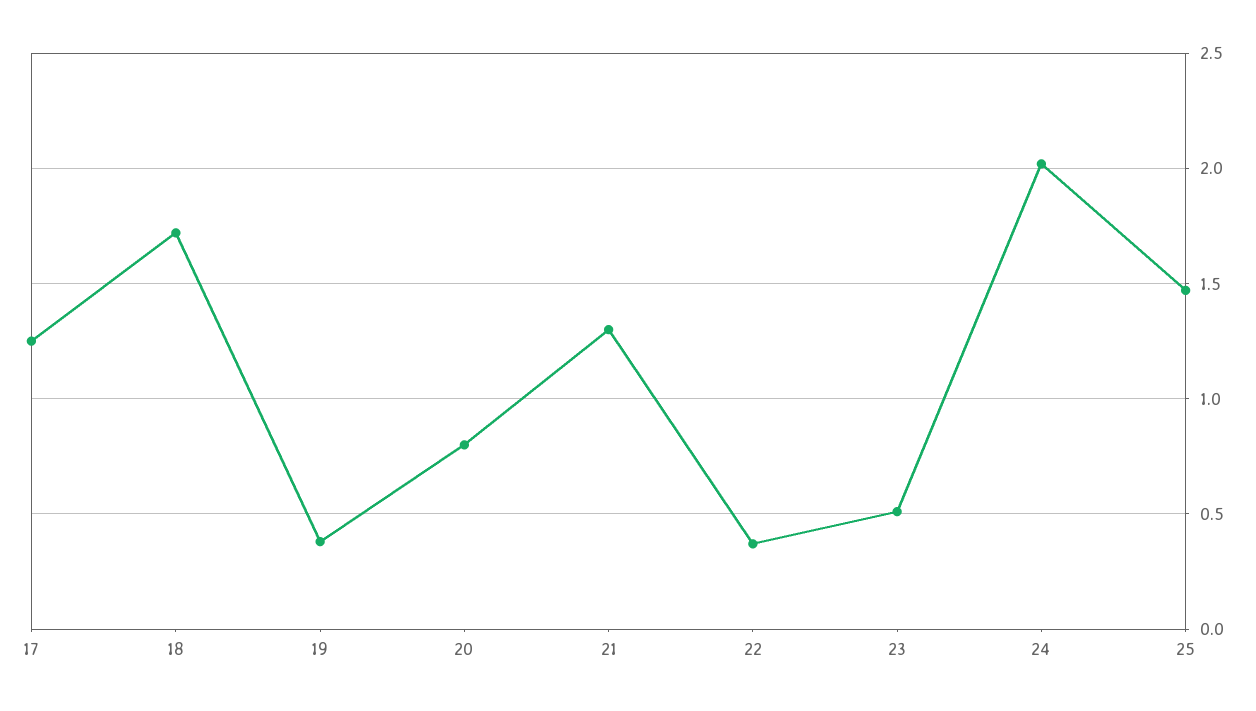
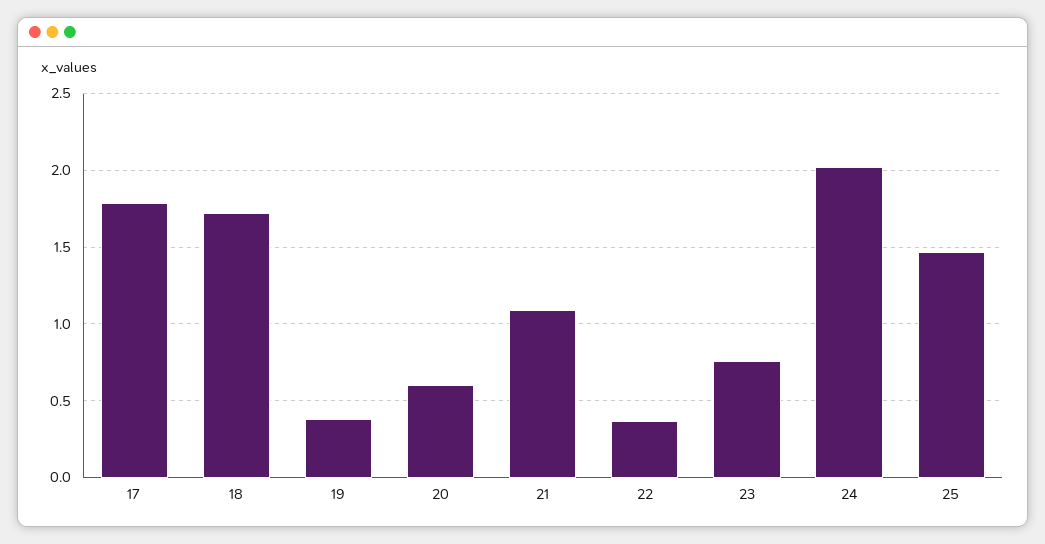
17: 1.25 -> 1.8
20: 0.8 -> 0.6
21: 1.3 -> 1.1
23: 0.5 -> 0.75

